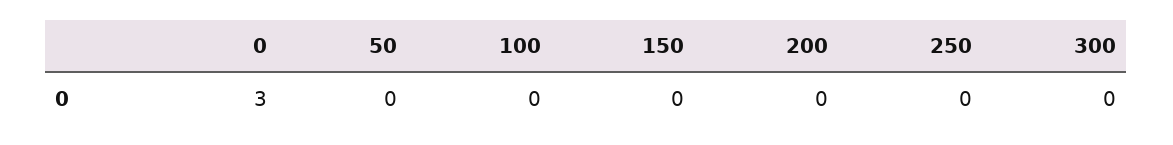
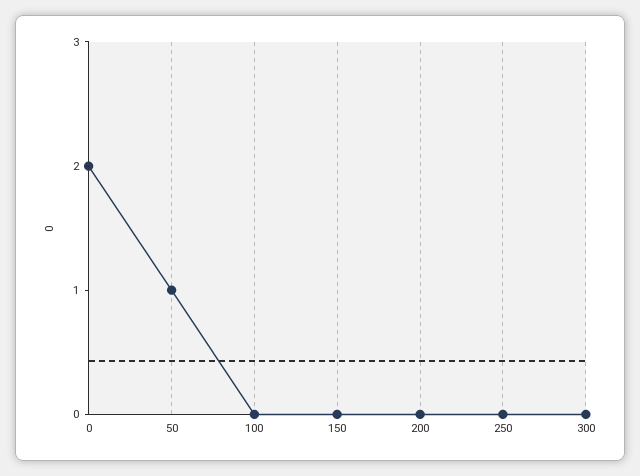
0: 3 -> 2
50: 0 -> 1

